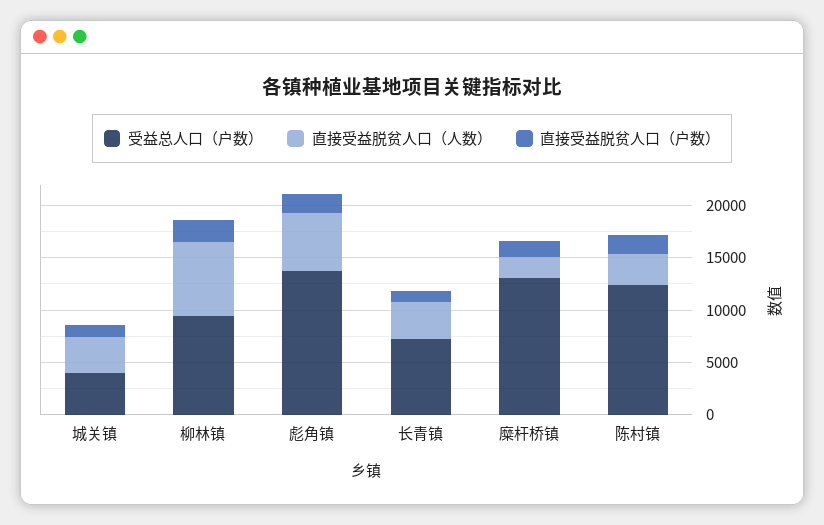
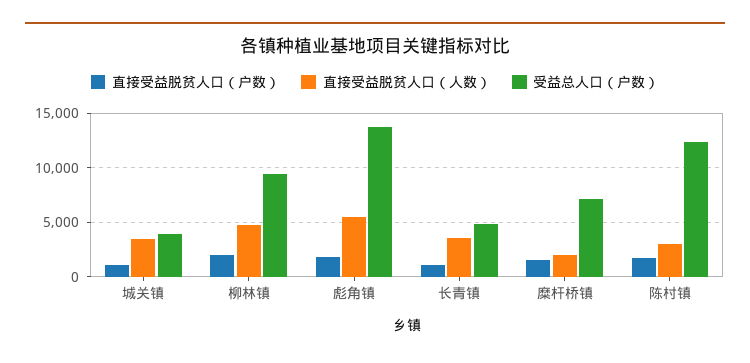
直接受益脱贫人口（人数）, 柳林镇: 7000 -> 5000
受益总人口（户数）, 长青镇: 7000 -> 5000
受益总人口（户数）, 糜杆桥镇: 13000 -> 7000

